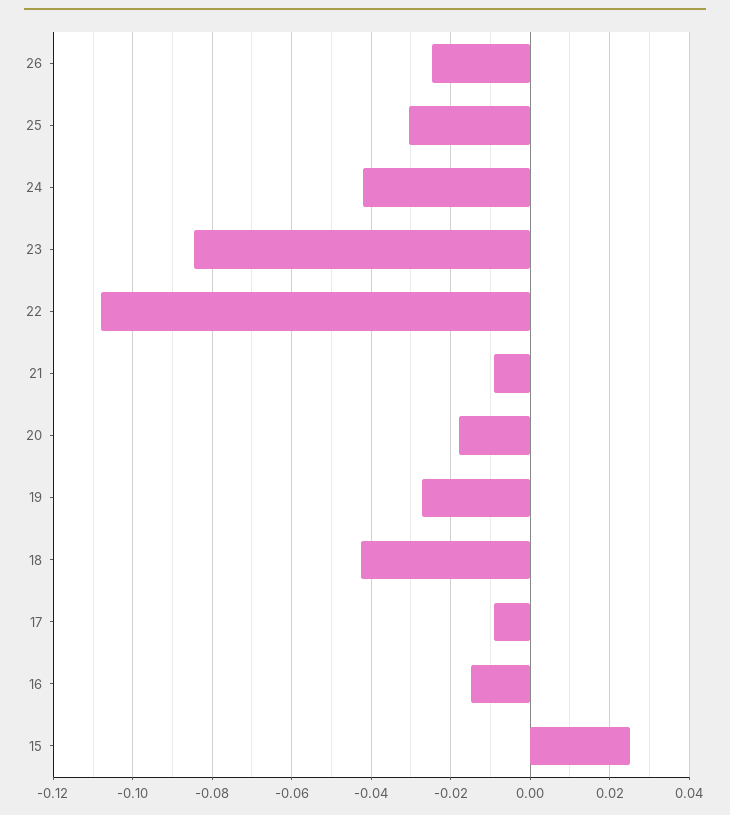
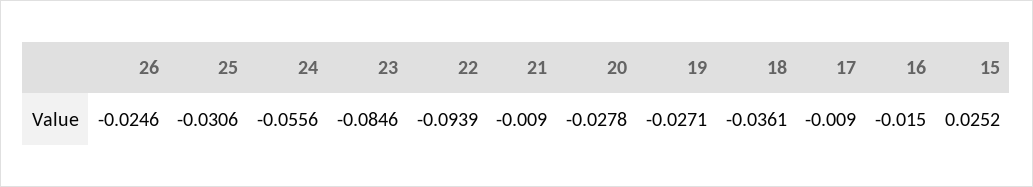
24: -0.042 -> -0.0556
22: -0.108 -> -0.0939
20: -0.018 -> -0.0278
18: -0.042 -> -0.0361

